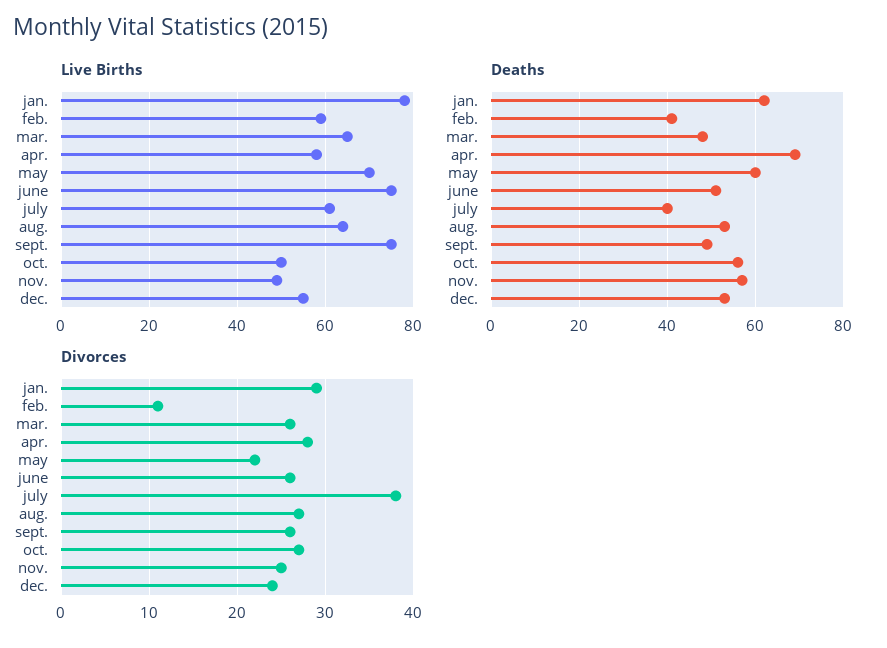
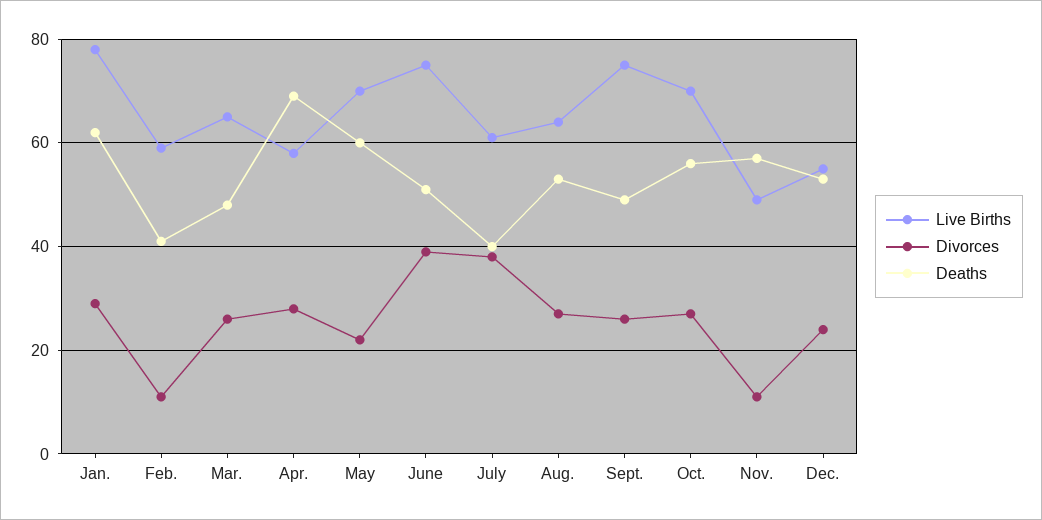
Live Births, oct.: 50 -> 70
Divorces, june: 26 -> 40
Divorces, nov.: 25 -> 10

